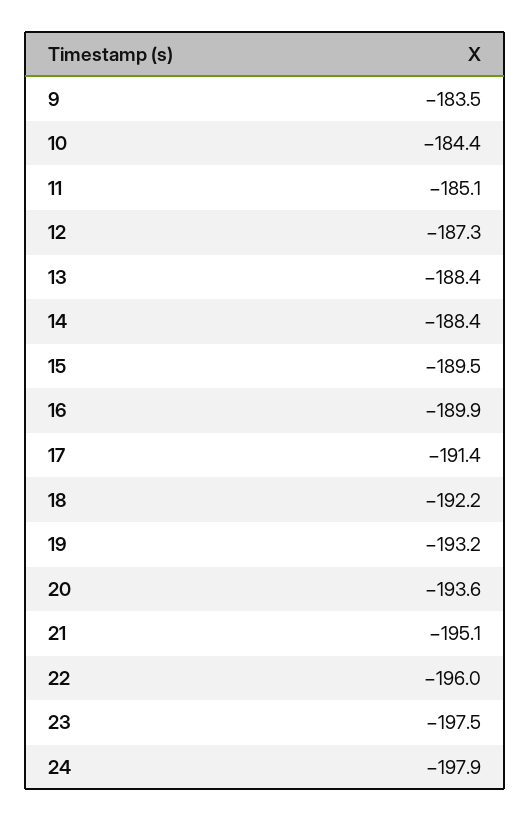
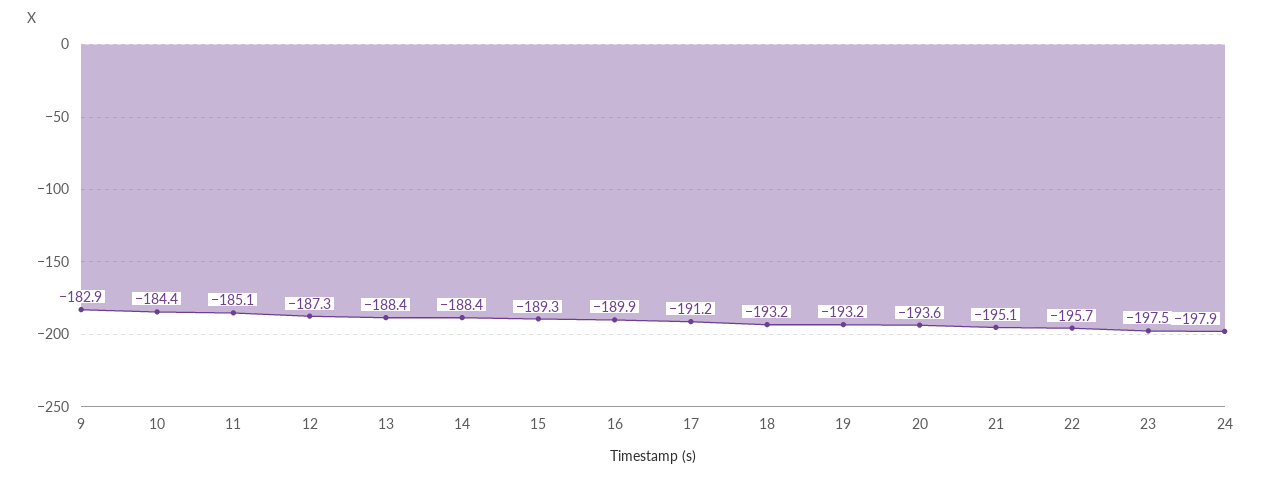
9: -183.5 -> -182.9
15: -189.5 -> -189.3
17: -191.4 -> -191.2
18: -192.2 -> -193.2
22: -196 -> -195.7

